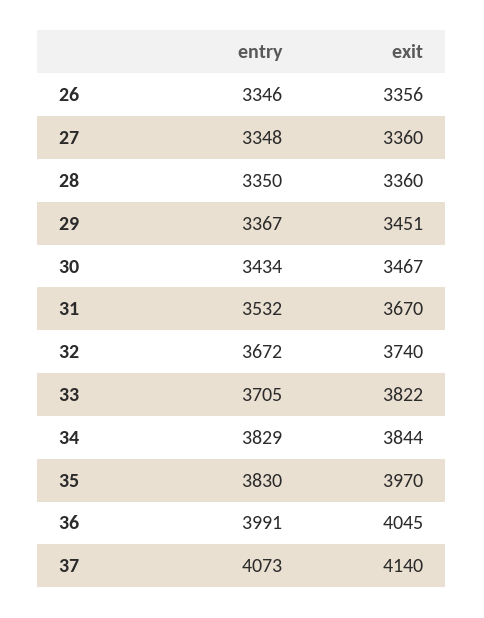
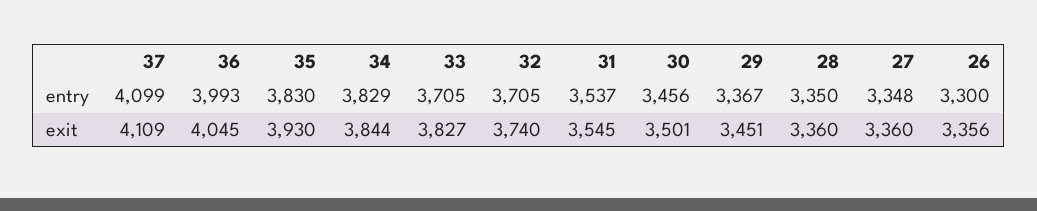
entry, 26: 3346 -> 3300
entry, 30: 3434 -> 3456
exit, 30: 3467 -> 3501
entry, 31: 3532 -> 3537
exit, 31: 3670 -> 3545
entry, 32: 3672 -> 3705
exit, 33: 3822 -> 3827
exit, 35: 3970 -> 3930
entry, 36: 3991 -> 3993
entry, 37: 4073 -> 4099
exit, 37: 4140 -> 4109

